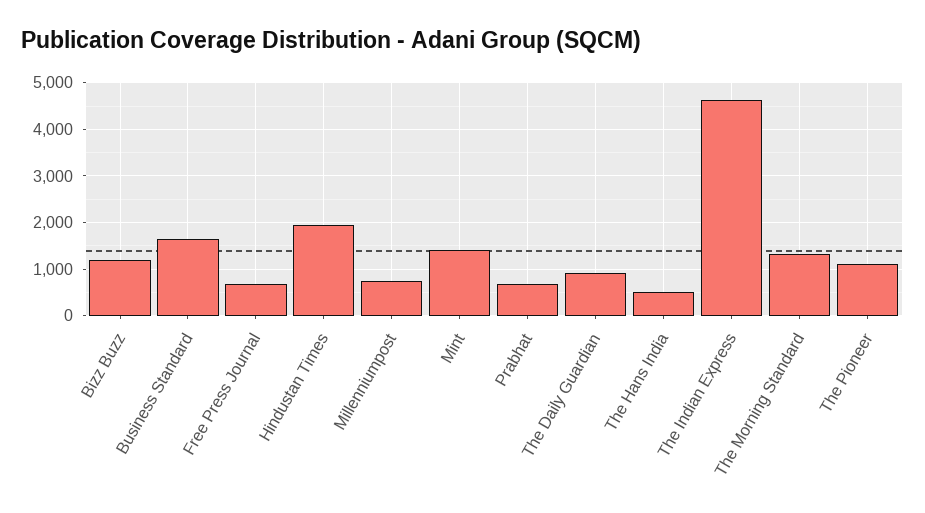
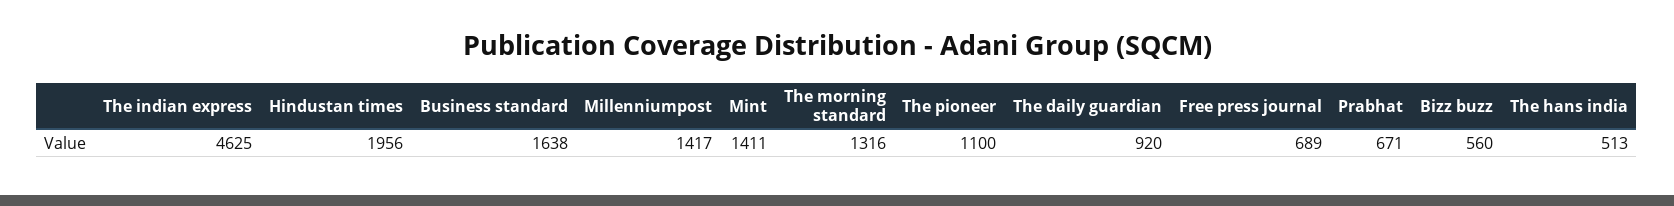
Bizz Buzz: 1200 -> 560
Millenniumpost: 800 -> 1417

